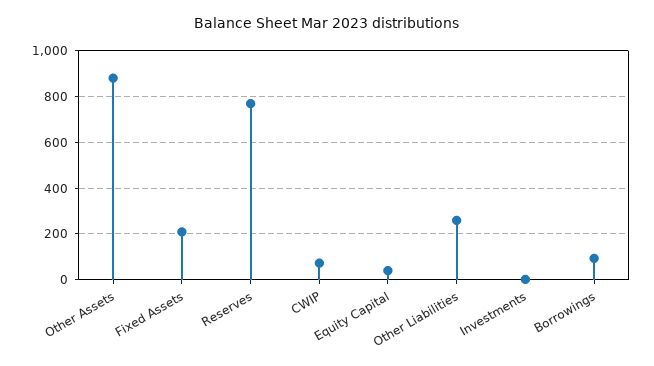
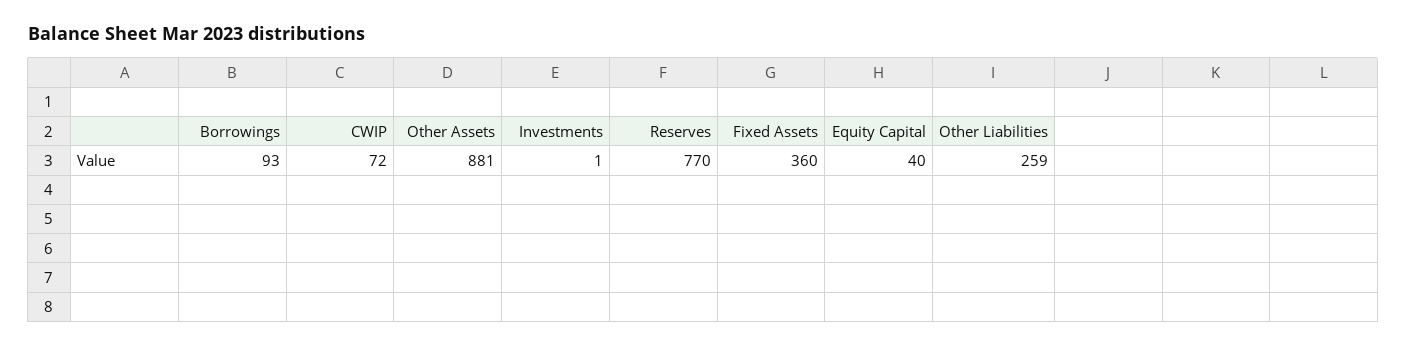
Fixed Assets: 200 -> 360

